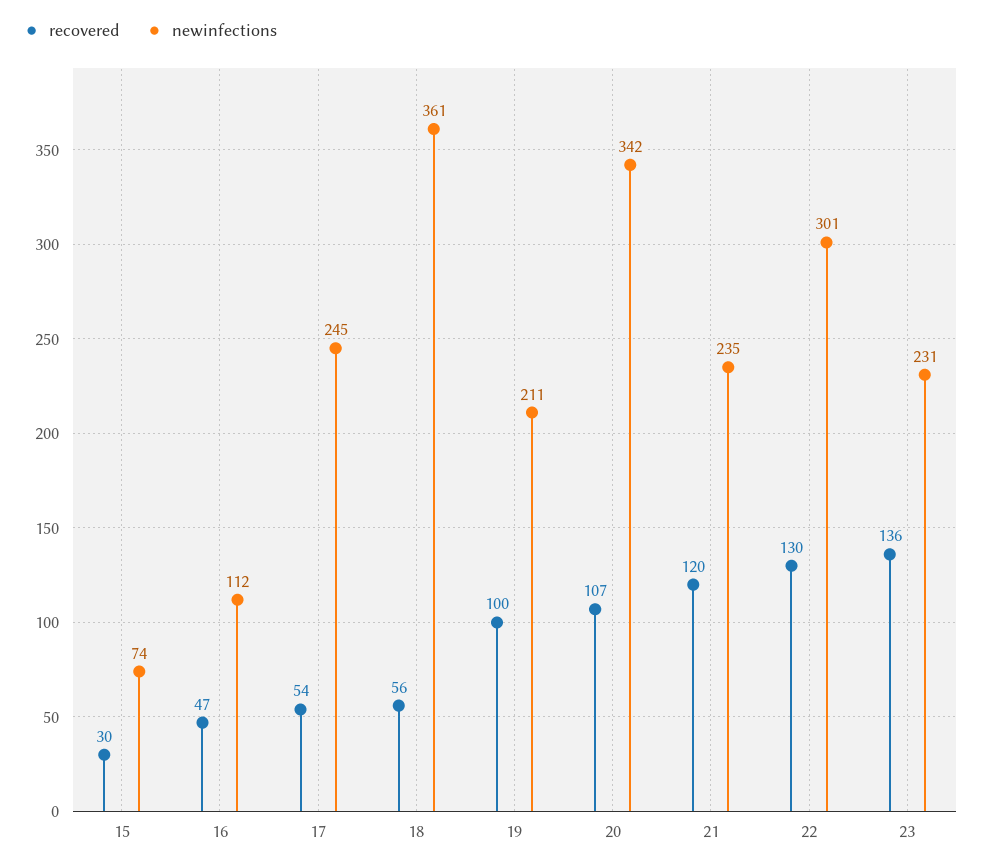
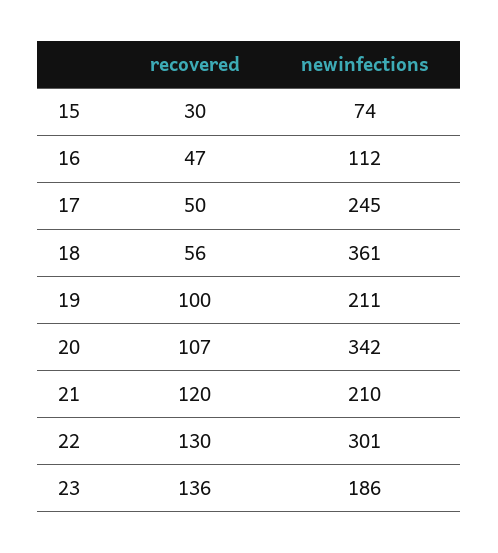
recovered, 17: 54 -> 50
newinfections, 21: 235 -> 210
newinfections, 23: 231 -> 186

